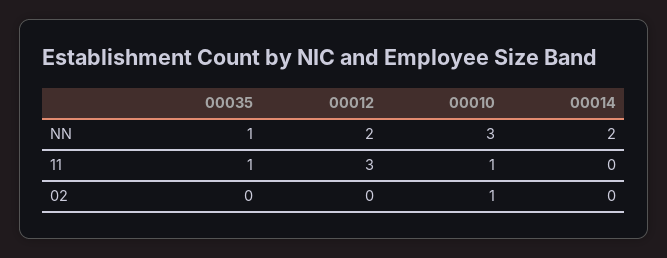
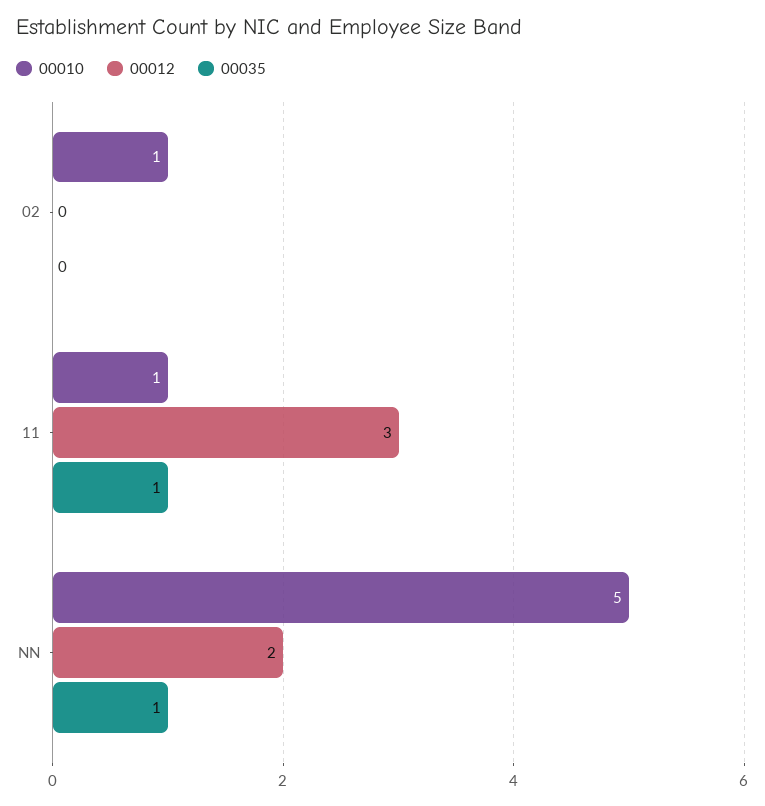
00010, NN: 3 -> 5
00014, NN: 2 -> none
00014, 11: 0 -> none
00014, 02: 0 -> none

